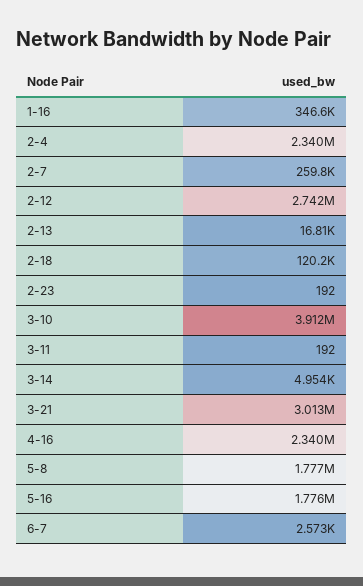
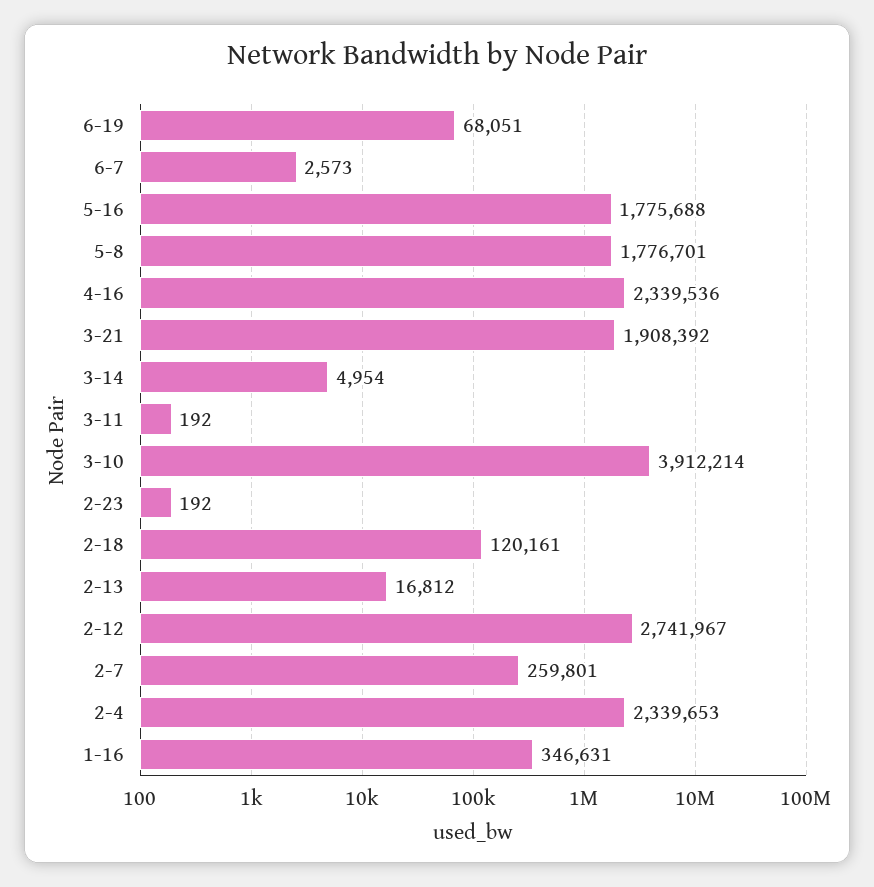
3-21: 3013000 -> 1908392
6-19: none -> 68051

